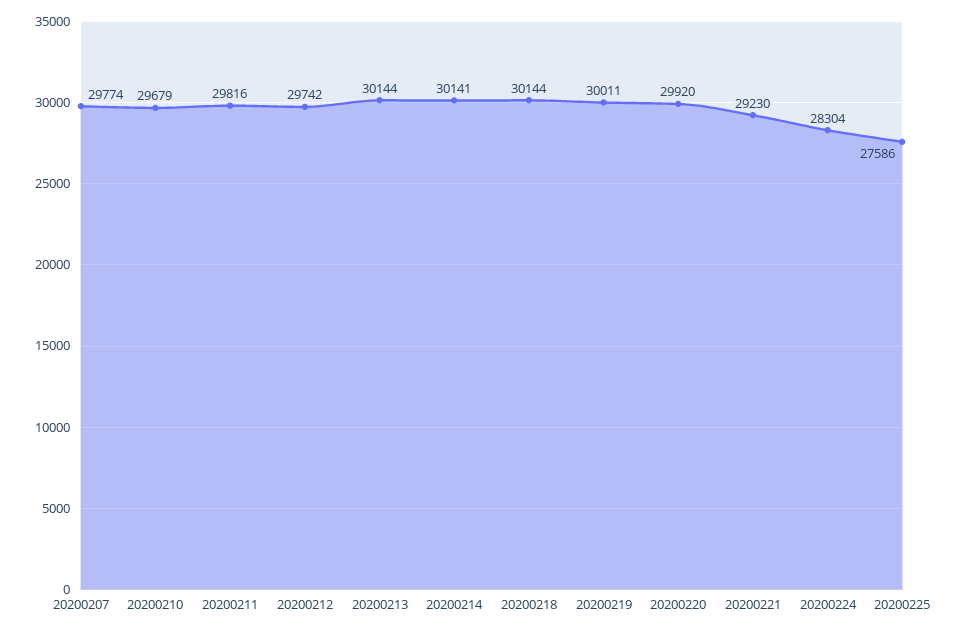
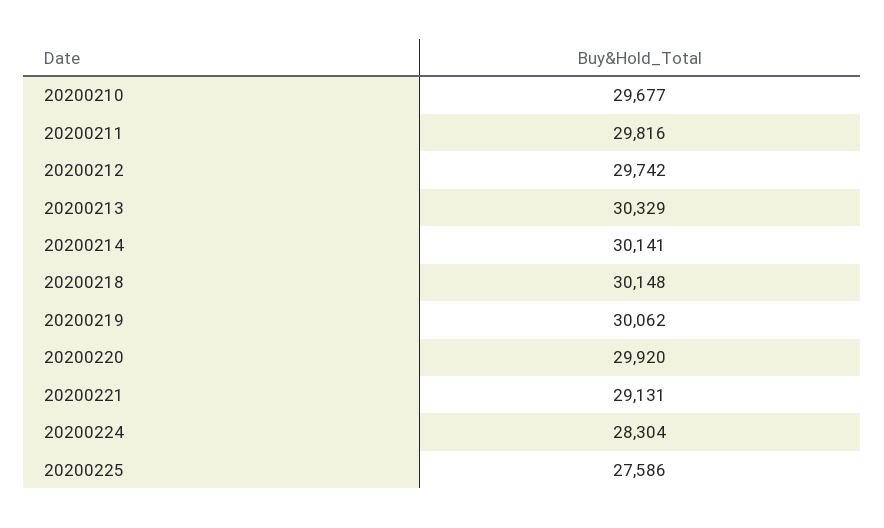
20200207: 29774 -> none
20200210: 29679 -> 29677
20200213: 30144 -> 30329
20200218: 30144 -> 30148
20200219: 30011 -> 30062
20200221: 29230 -> 29131

